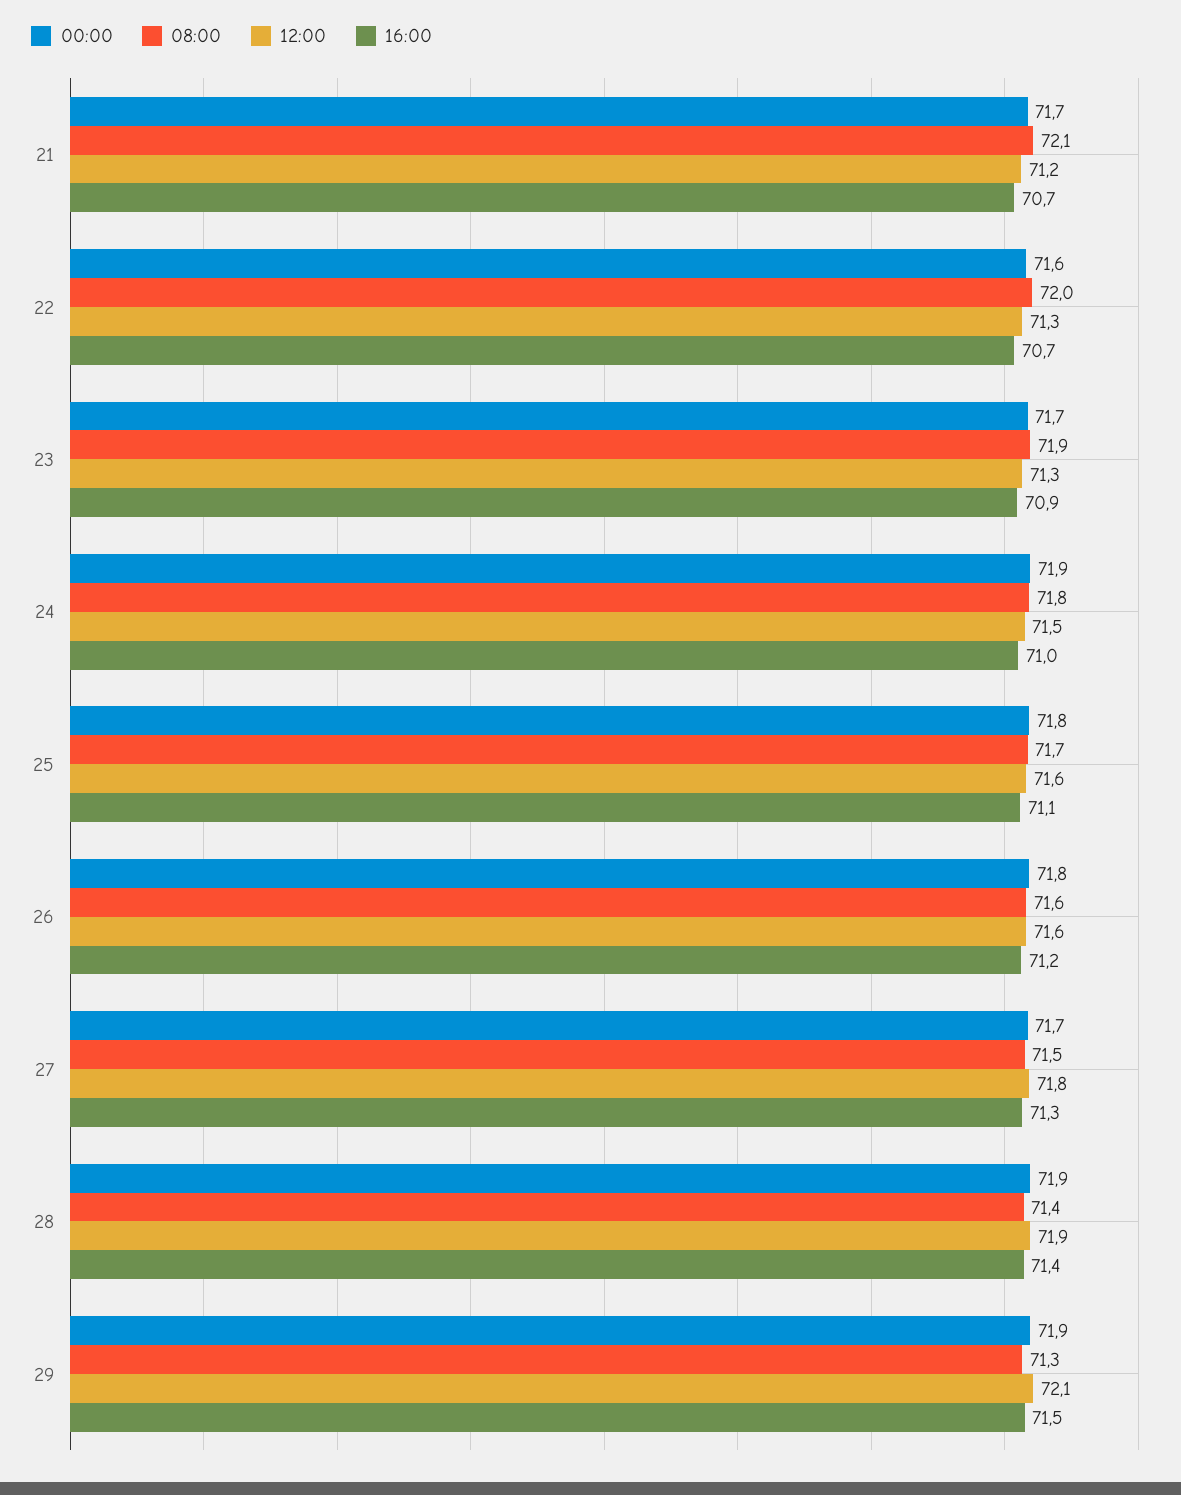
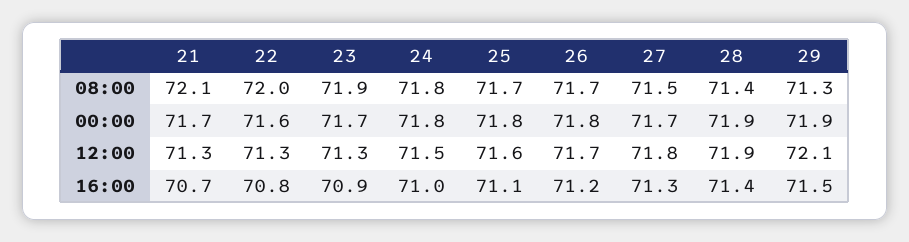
12:00, 21: 71.2 -> 71.3
16:00, 22: 70.7 -> 70.8
00:00, 24: 71.9 -> 71.8
08:00, 26: 71.6 -> 71.7
12:00, 26: 71.6 -> 71.7

